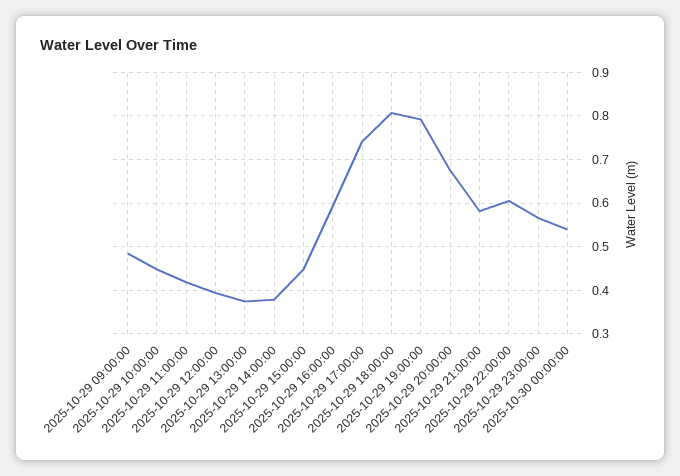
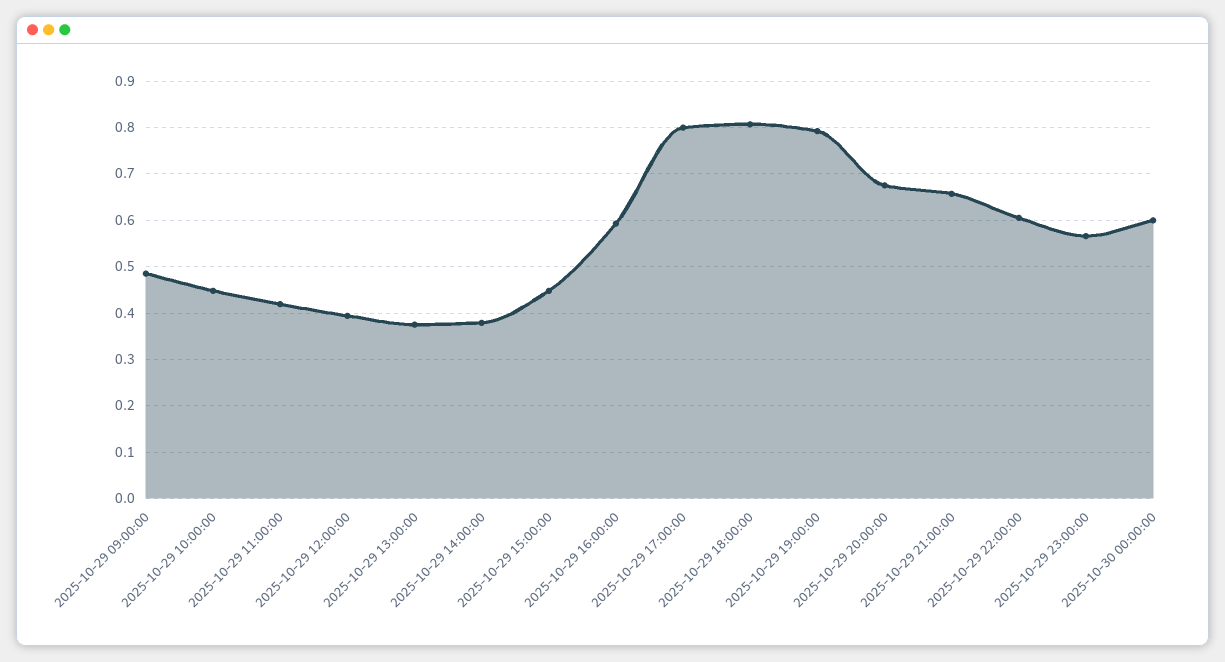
2025-10-29 17:00:00: 0.74 -> 0.8
2025-10-29 21:00:00: 0.58 -> 0.66
2025-10-30 00:00:00: 0.54 -> 0.6

